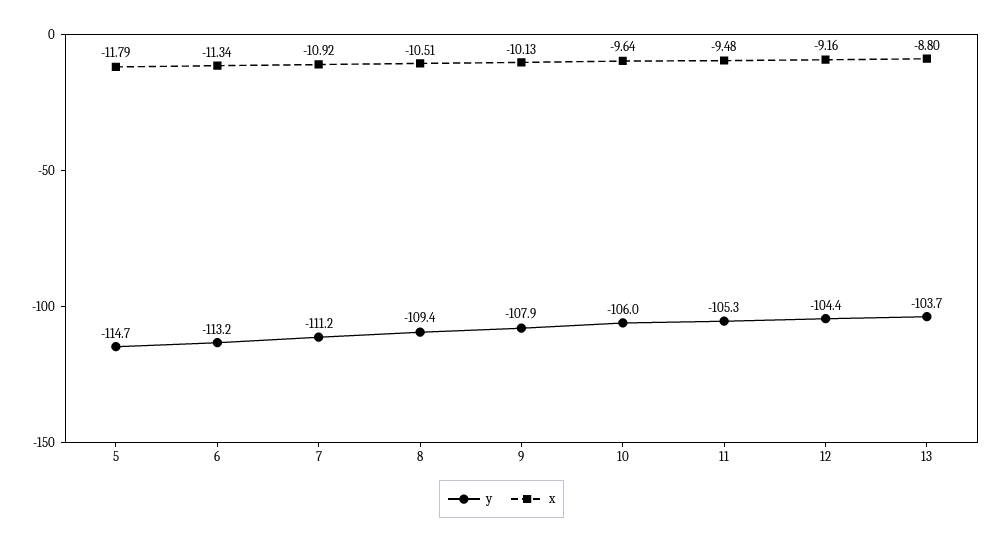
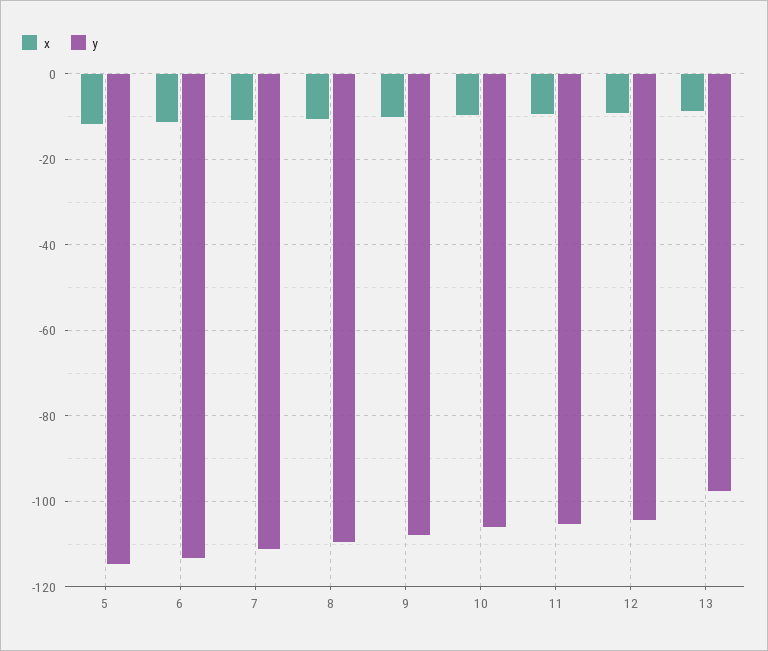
y, 13: -103.7 -> -98

